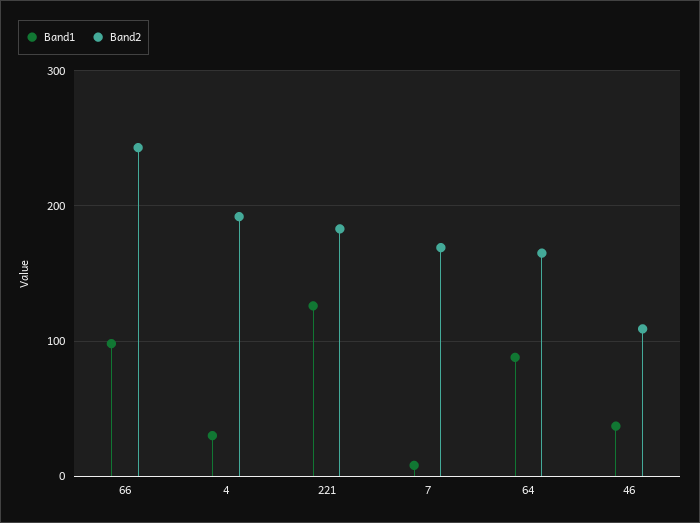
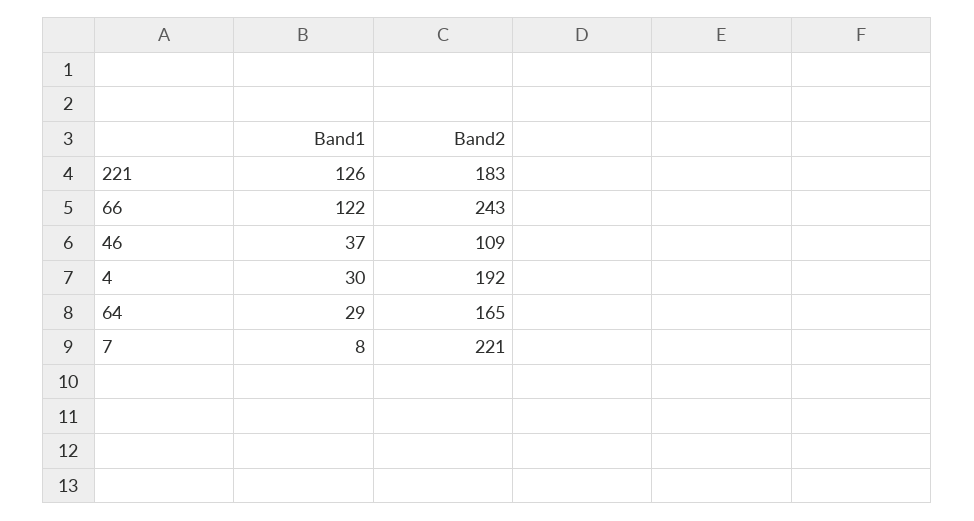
Band1, 66: 100 -> 122
Band2, 7: 170 -> 221
Band1, 64: 90 -> 29

